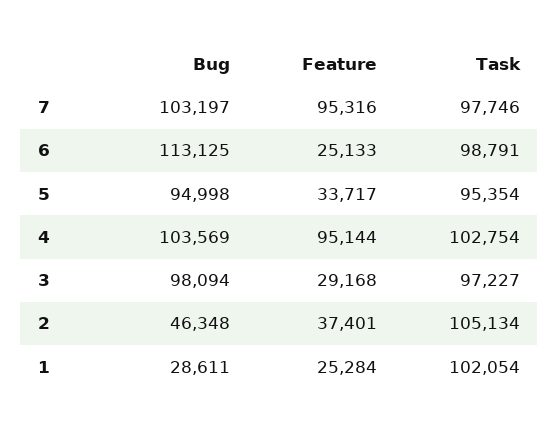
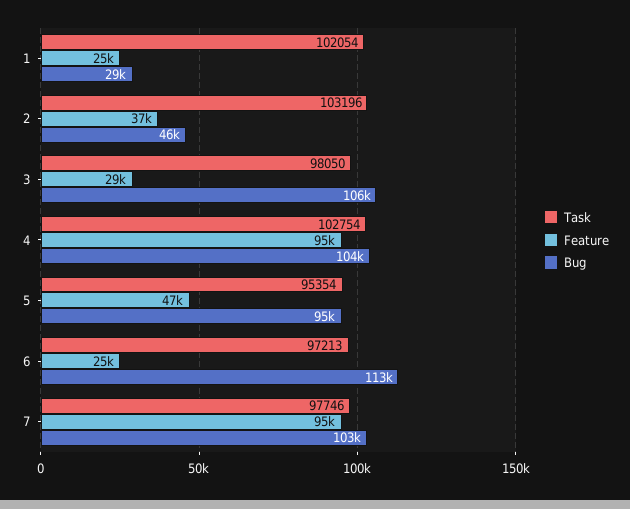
Task, 6: 98791 -> 97213
Feature, 5: 33717 -> 47000
Bug, 3: 98094 -> 106000
Task, 3: 97227 -> 98050
Task, 2: 105134 -> 103196

